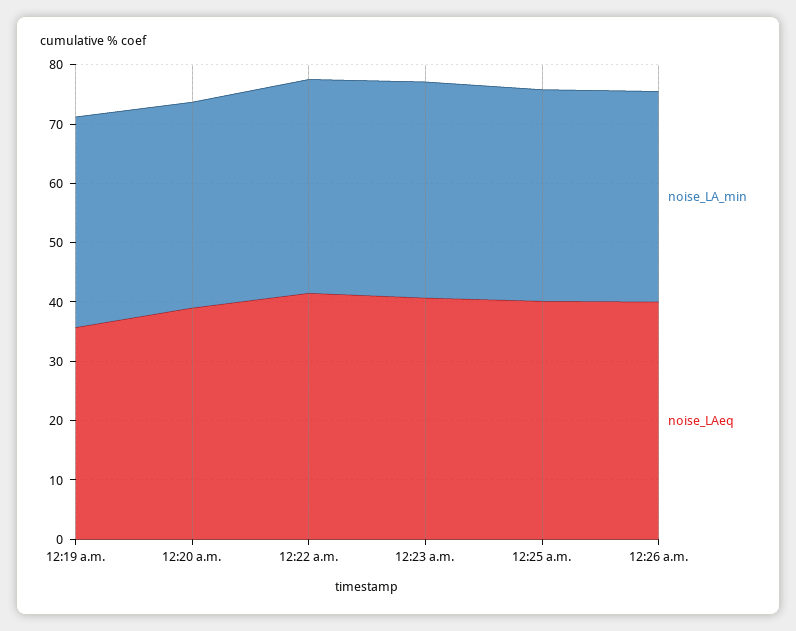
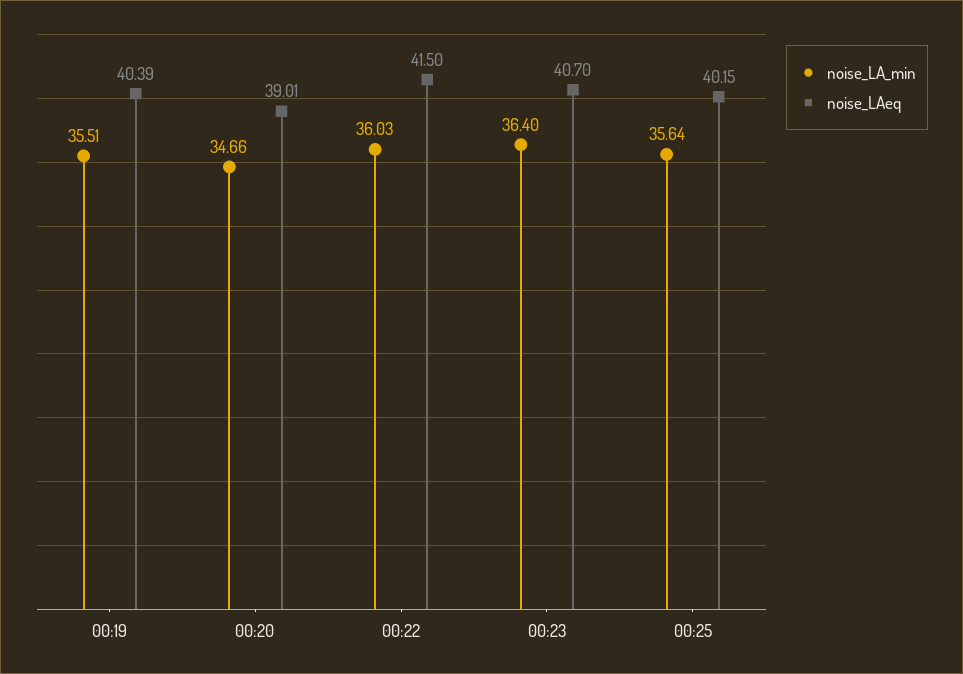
noise_LAeq, 12:19 a.m.: 36 -> 40.39
noise_LA_min, 12:26 a.m.: 36 -> none
noise_LAeq, 12:26 a.m.: 40 -> none

